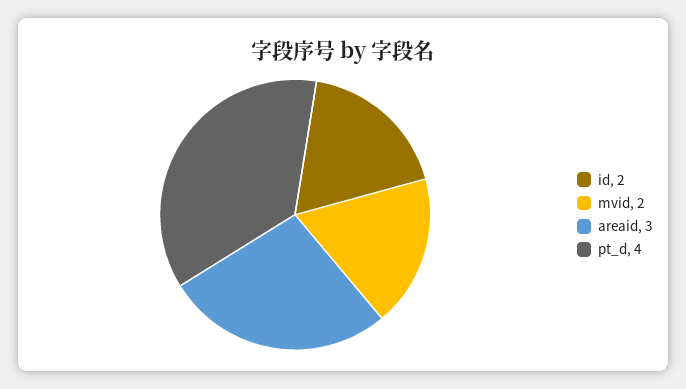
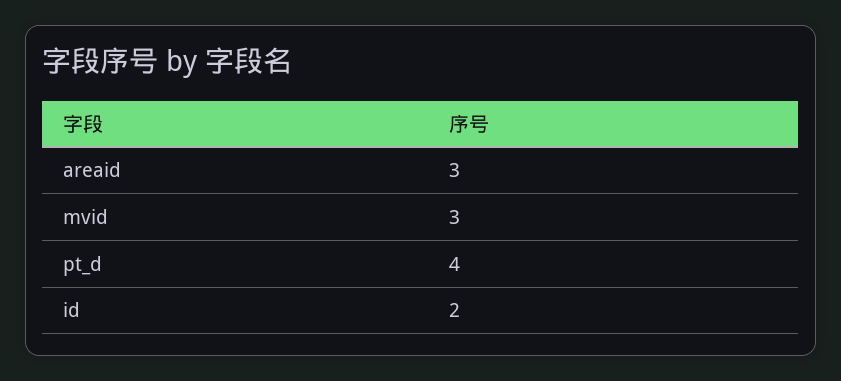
mvid: 2 -> 3

